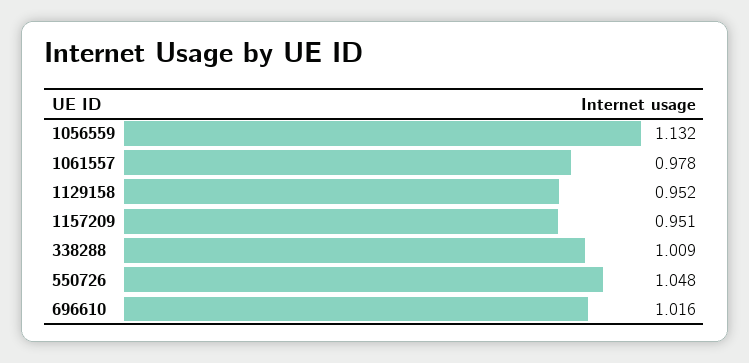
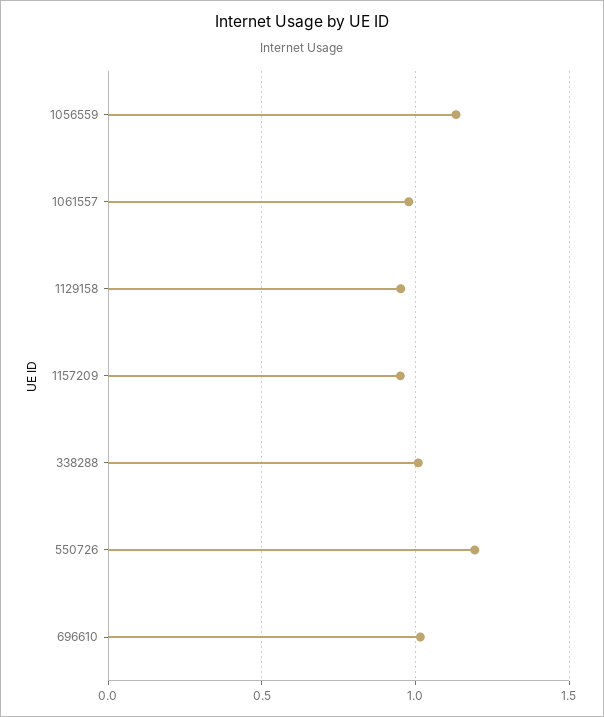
550726: 1.048 -> 1.2

